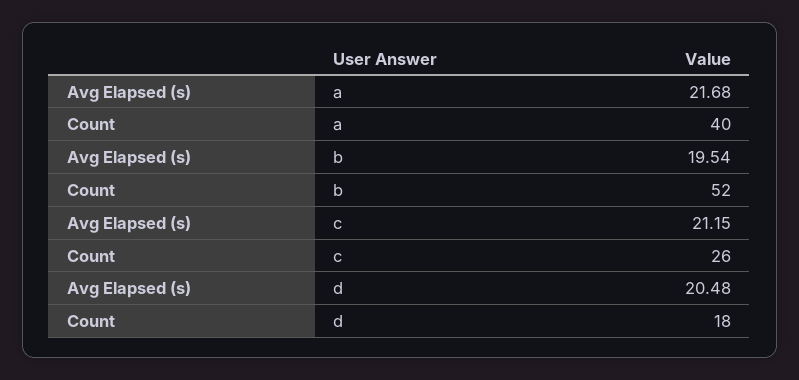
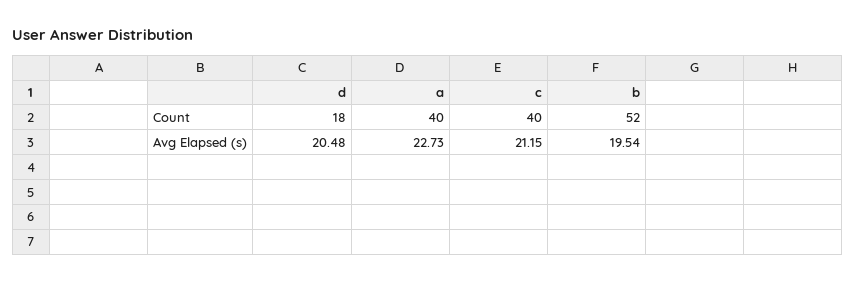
Avg Elapsed (s), a: 21.68 -> 22.73
Count, c: 26 -> 40

